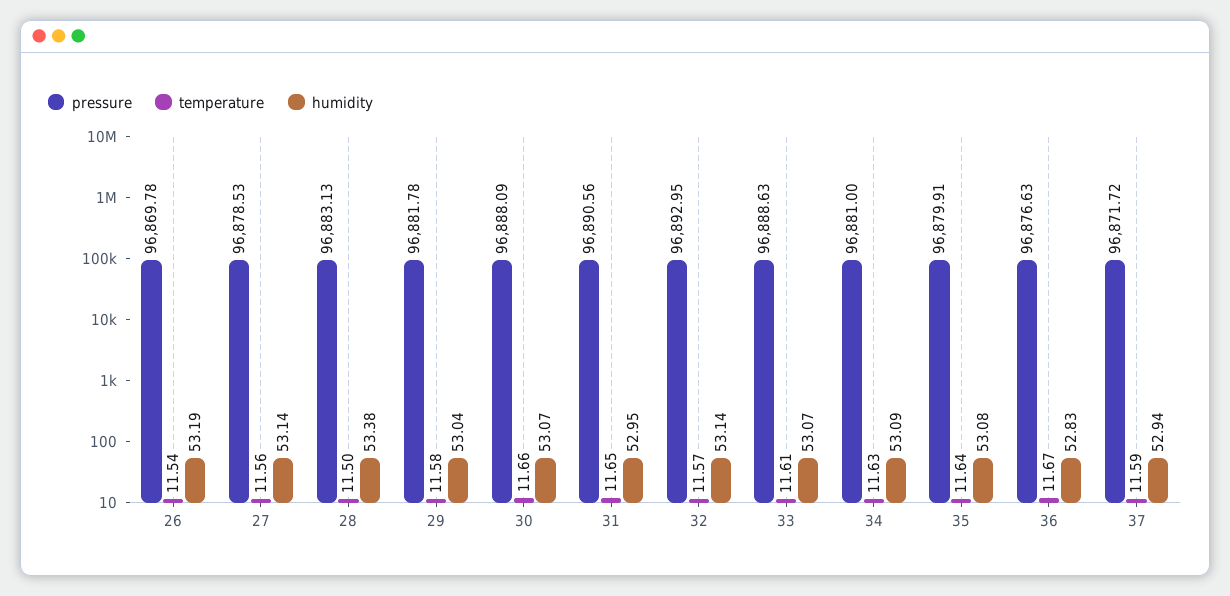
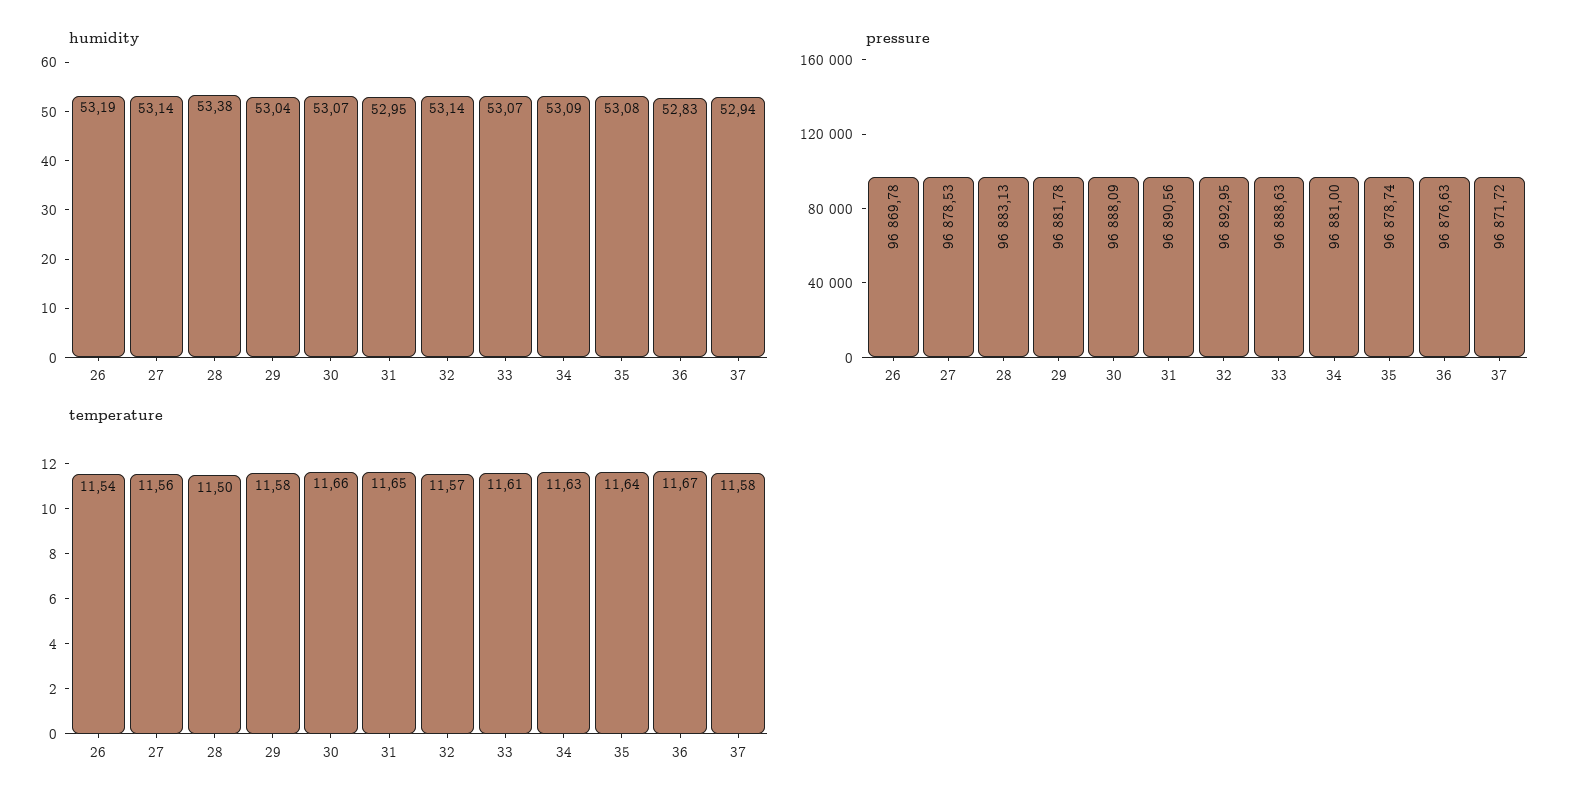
pressure, 35: 96879.91 -> 96878.74
temperature, 37: 11.59 -> 11.58

